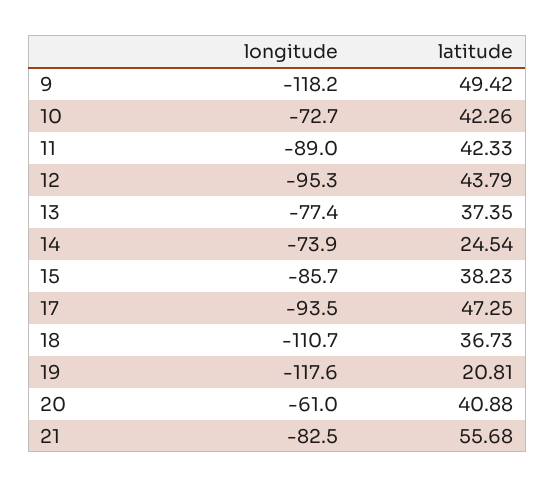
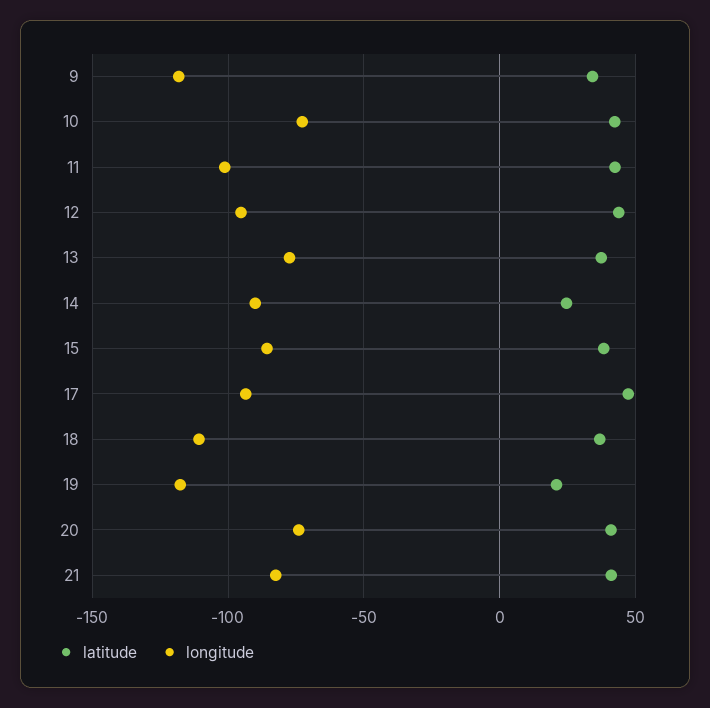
latitude, 9: 49.42 -> 35
longitude, 11: -89 -> -100
longitude, 14: -73.9 -> -90
longitude, 20: -61 -> -75
latitude, 21: 55.68 -> 40

